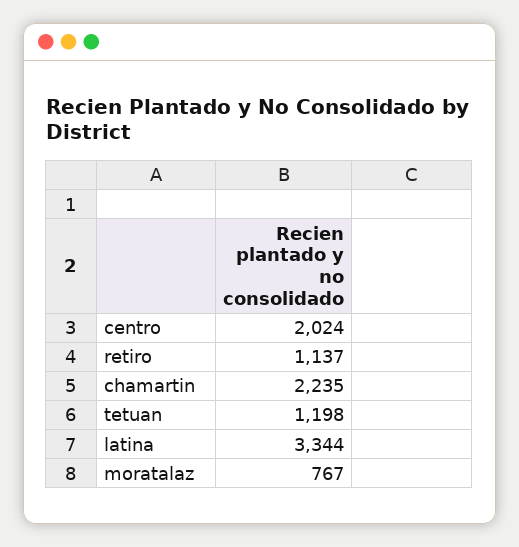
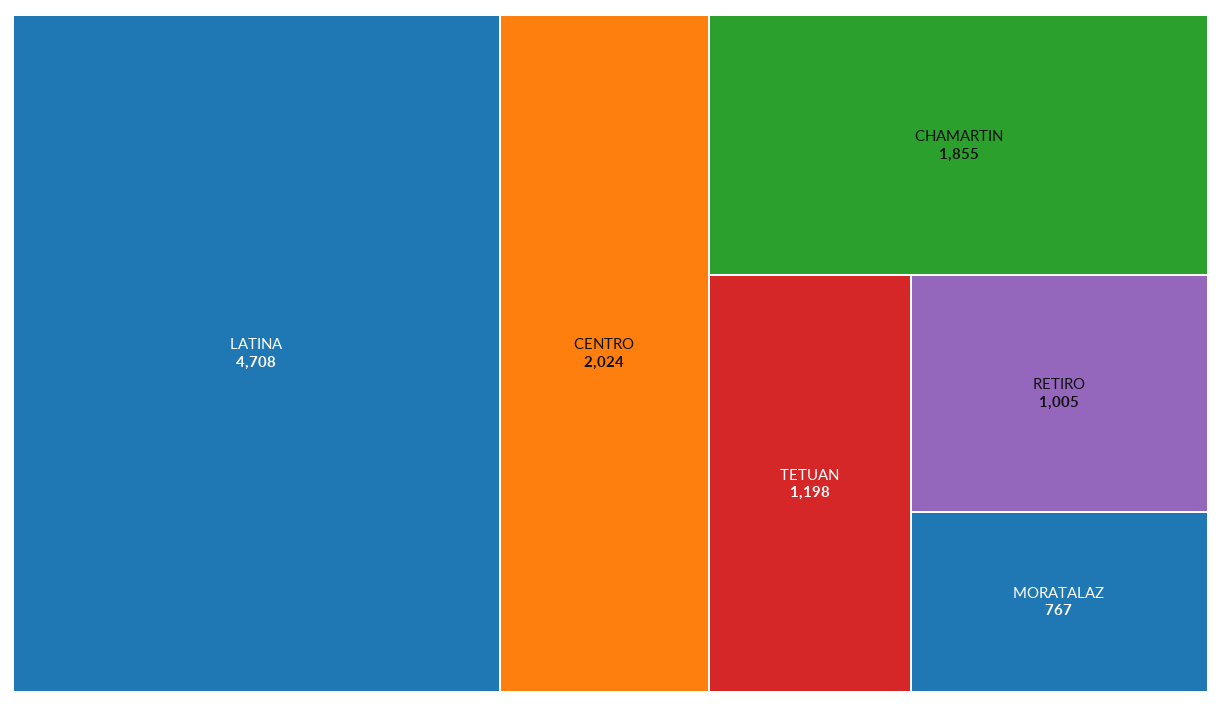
retiro: 1137 -> 1005
chamartin: 2235 -> 1855
latina: 3344 -> 4708

